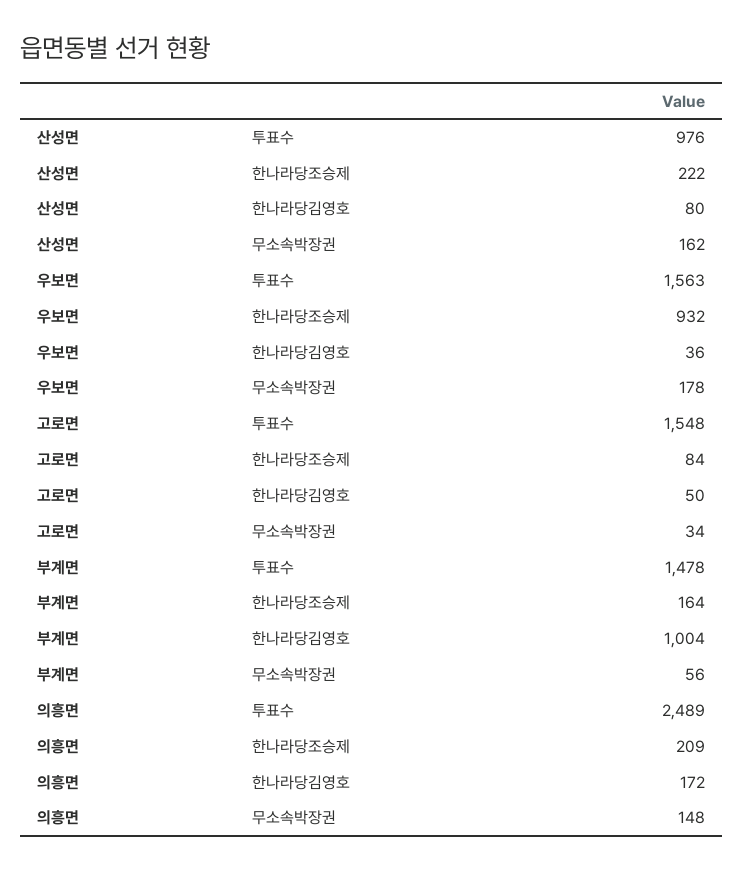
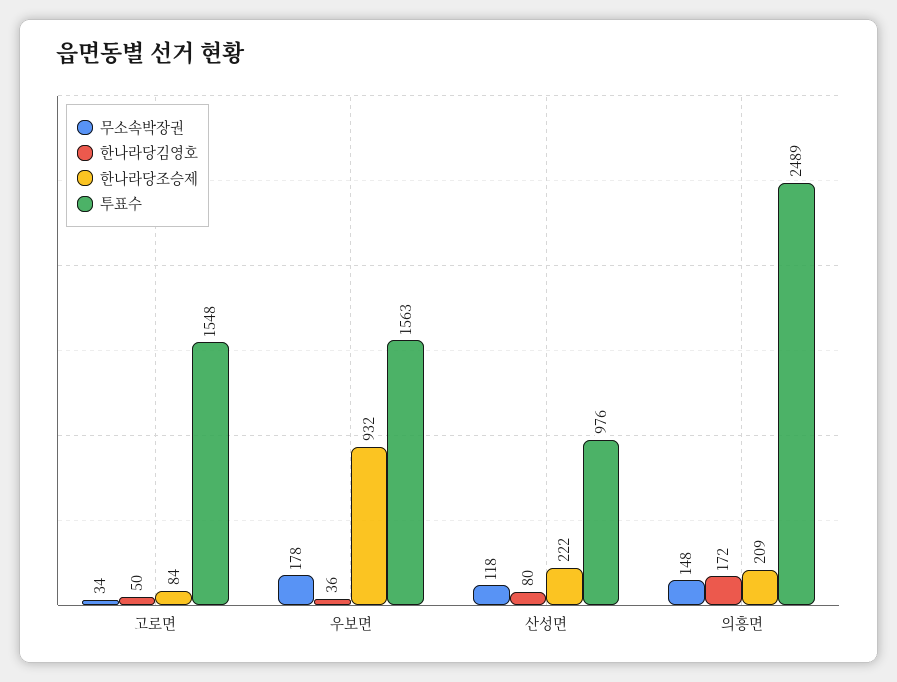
무소속박장권, 산성면: 162 -> 118
투표수, 부계면: 1478 -> none
한나라당조승제, 부계면: 164 -> none
한나라당김영호, 부계면: 1004 -> none
무소속박장권, 부계면: 56 -> none

